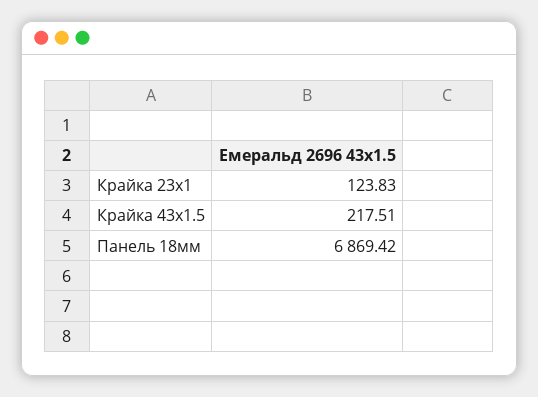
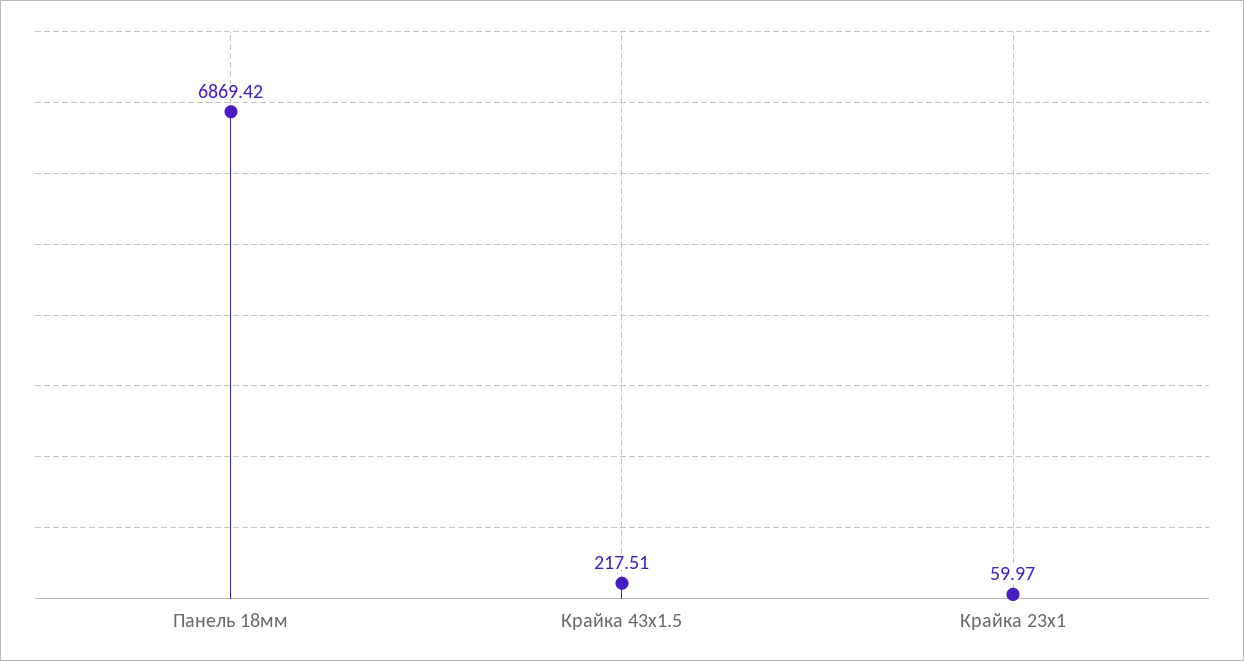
Крайка 23x1: 123.83 -> 59.97

